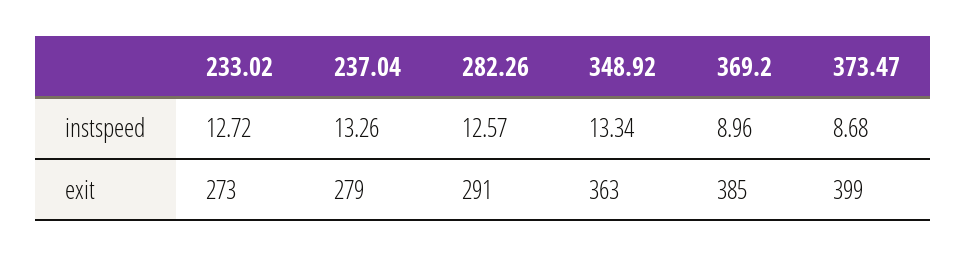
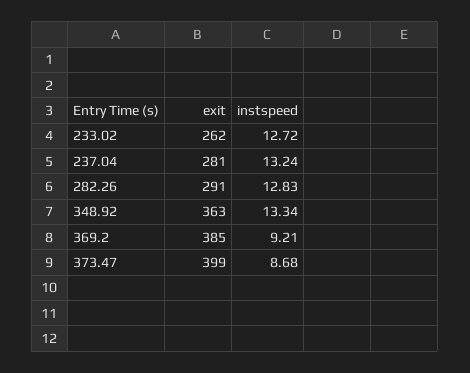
237.04, instspeed: 13.26 -> 13.24
282.26, instspeed: 12.57 -> 12.83
369.2, instspeed: 8.96 -> 9.21
233.02, exit: 273 -> 262
237.04, exit: 279 -> 281

